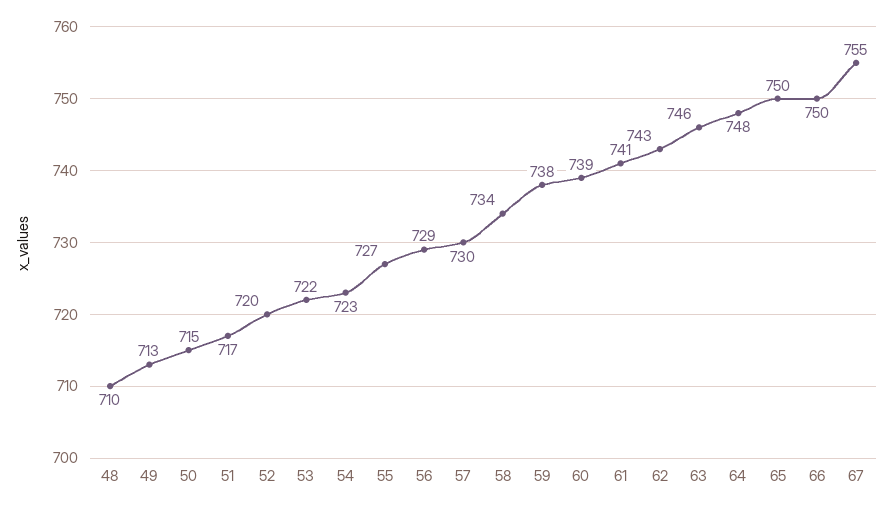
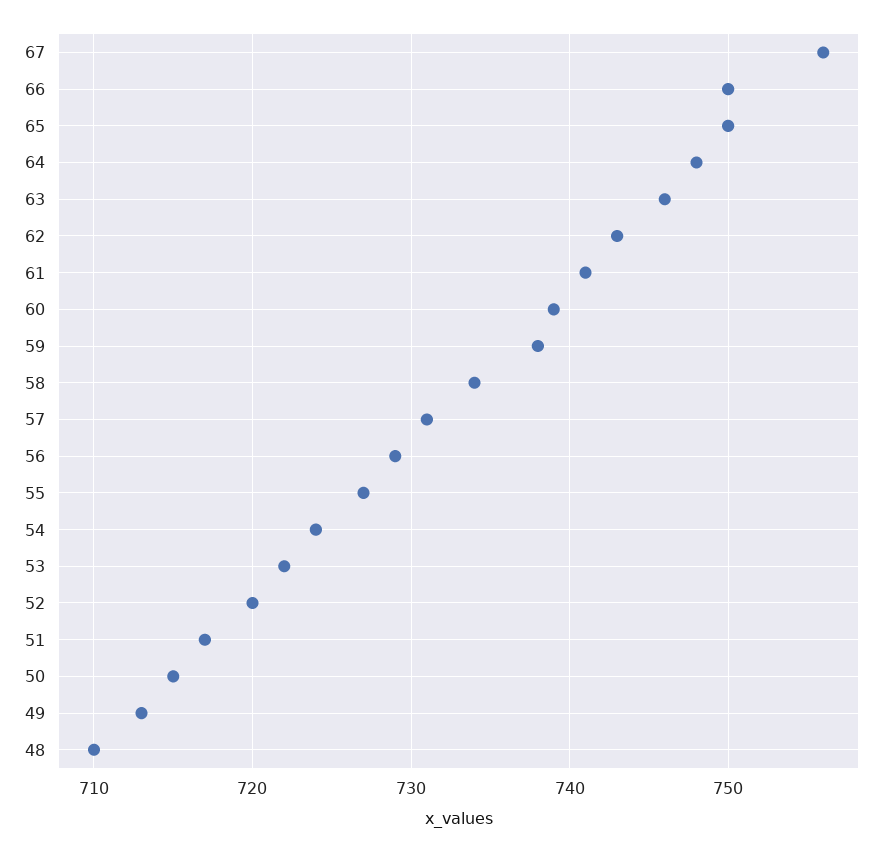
54: 723 -> 724
57: 730 -> 731
67: 755 -> 756

